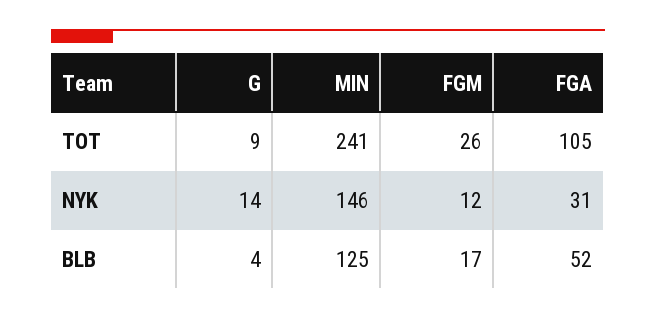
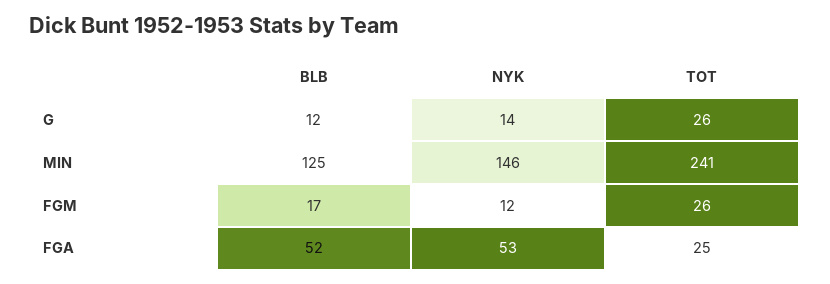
G, TOT: 9 -> 26
FGA, TOT: 105 -> 25
FGA, NYK: 31 -> 53
G, BLB: 4 -> 12

